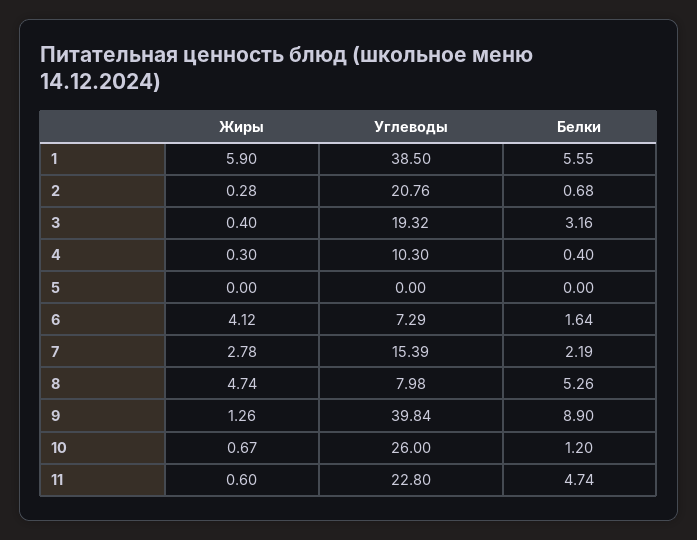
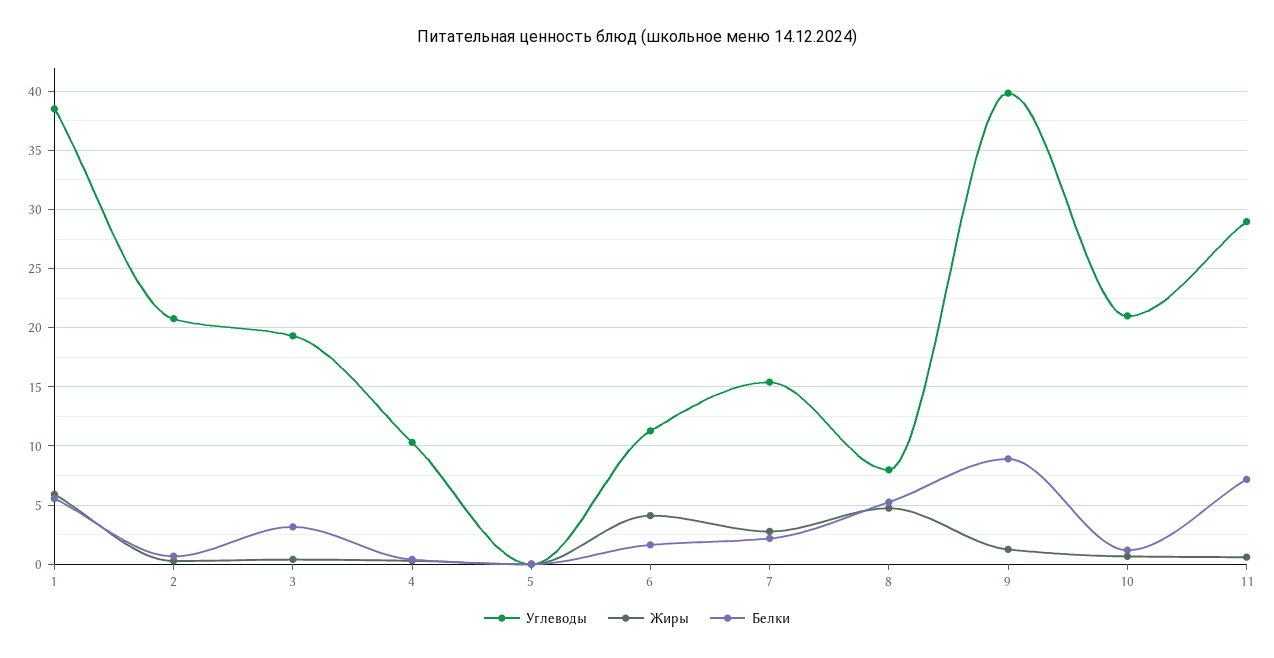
Углеводы, 6: 7.29 -> 11
Углеводы, 10: 26 -> 21
Углеводы, 11: 22.8 -> 29
Белки, 11: 4.74 -> 7

